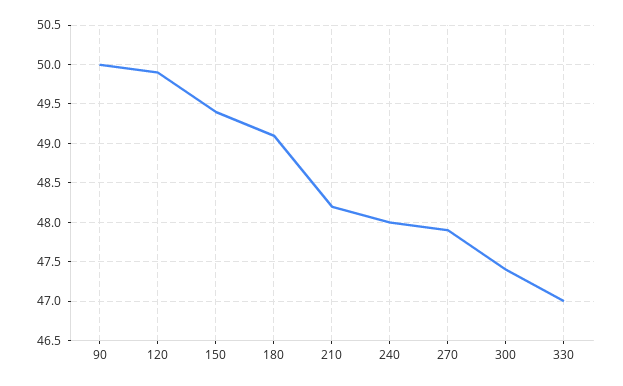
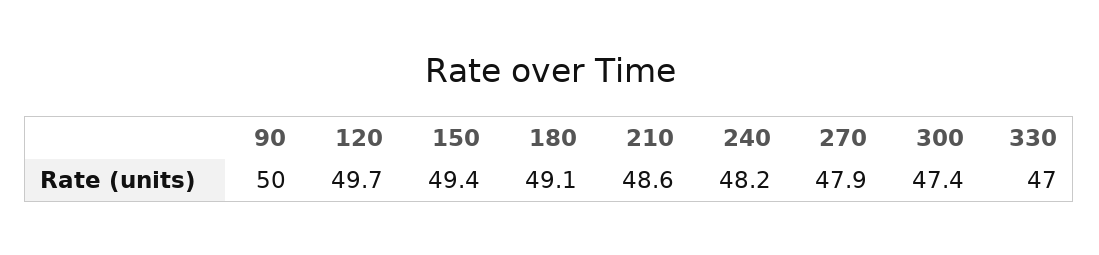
120: 49.9 -> 49.7
210: 48.2 -> 48.6
240: 48 -> 48.2

